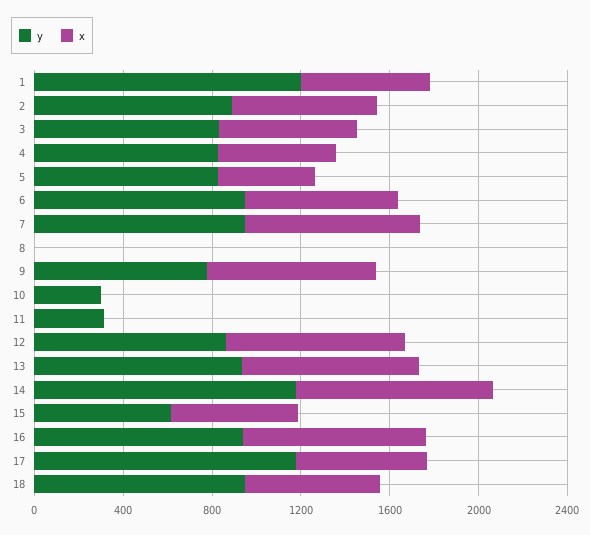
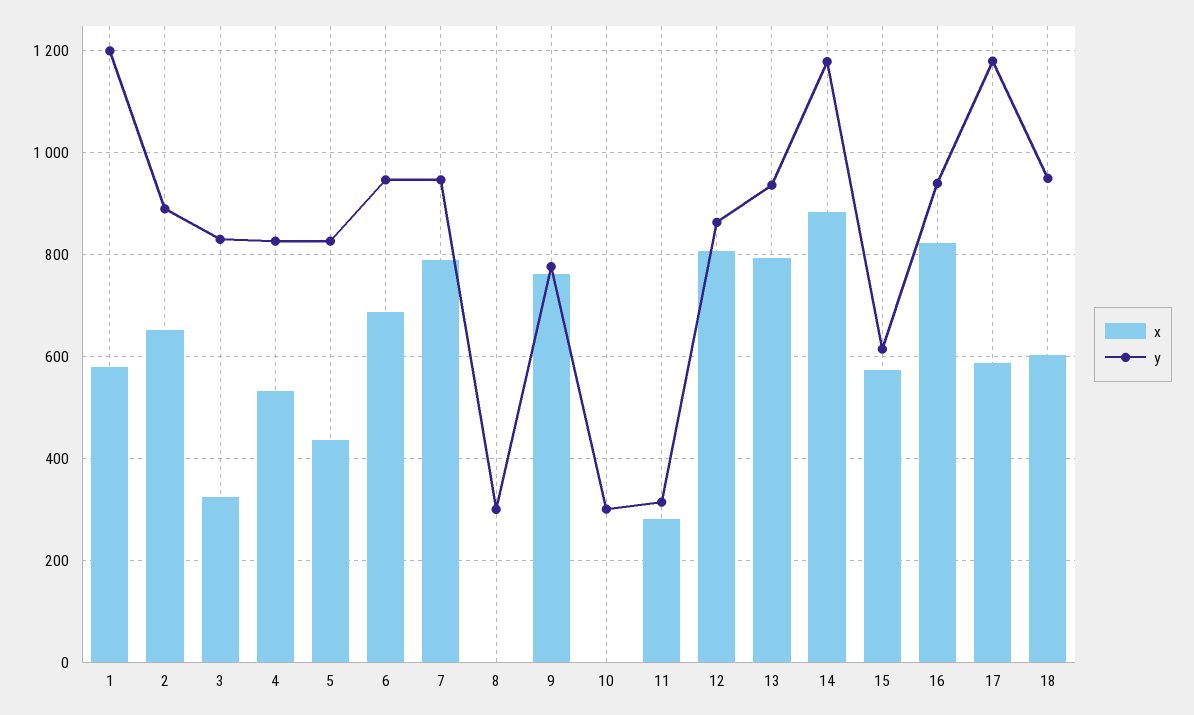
x, 3: 600 -> 320
y, 8: 0 -> 300
x, 11: 0 -> 280

